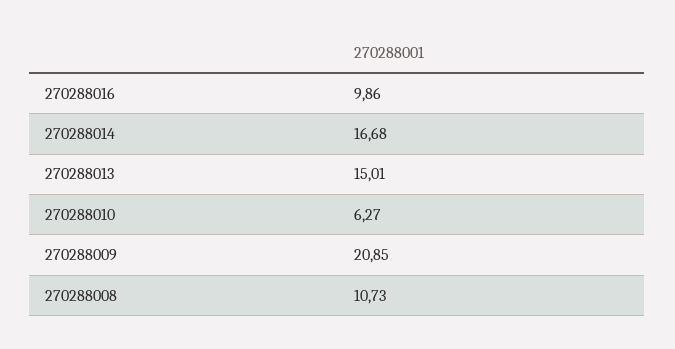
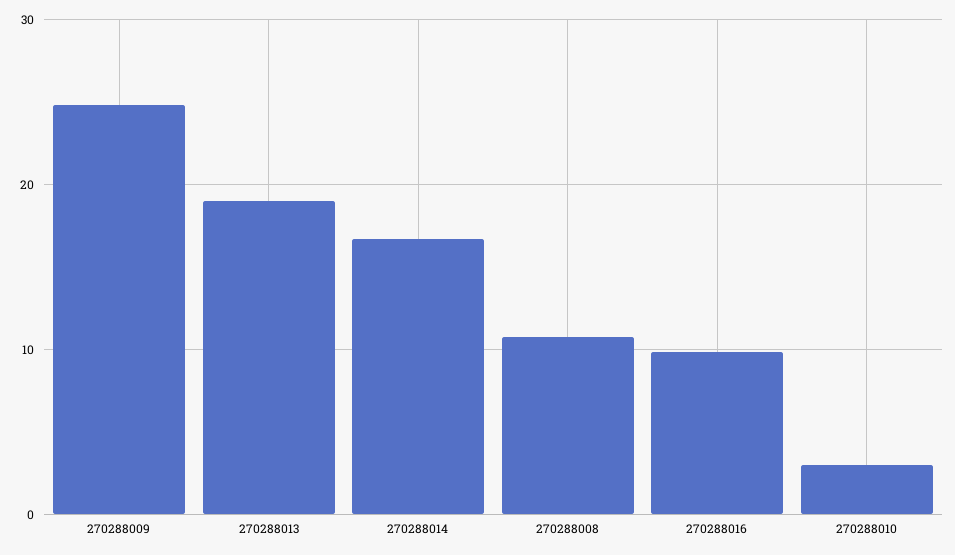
270288013: 15.01 -> 19
270288010: 6.27 -> 3
270288009: 20.85 -> 25

